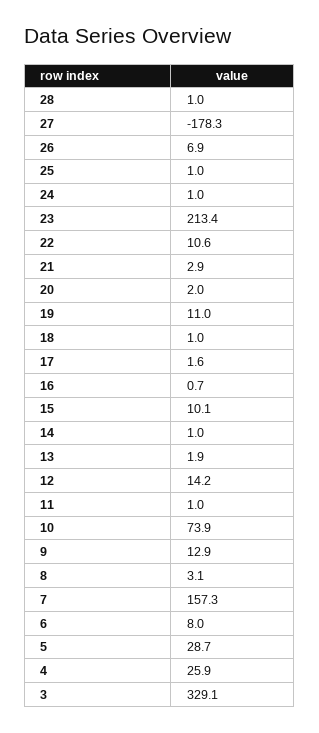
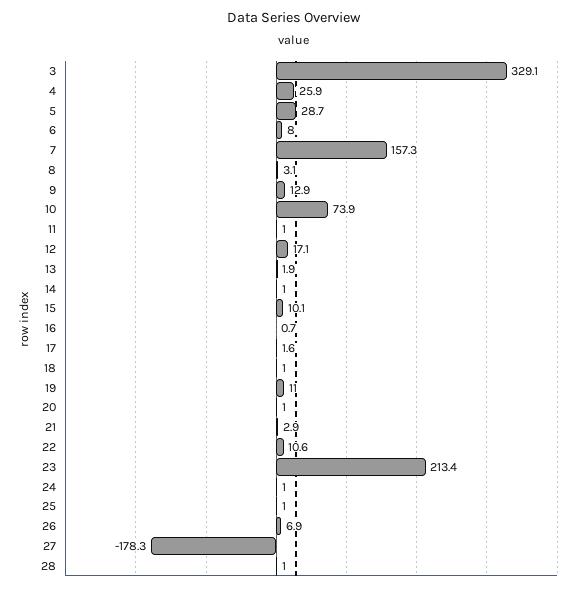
20: 2 -> 1
12: 14.2 -> 17.1

